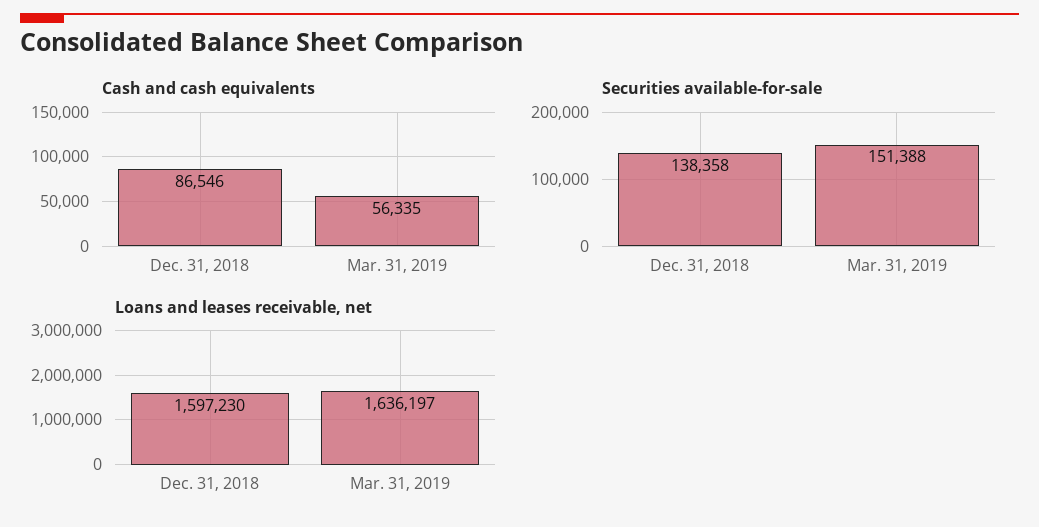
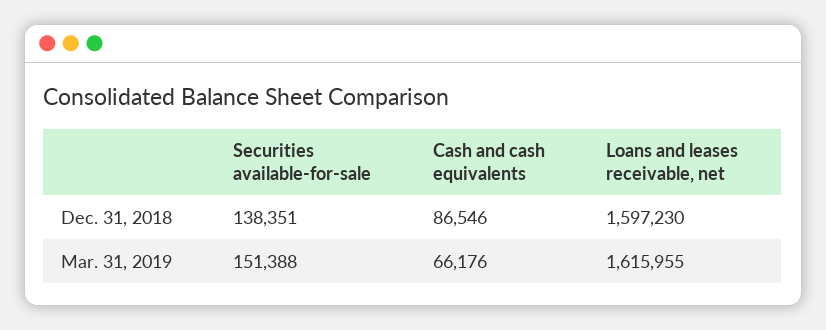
Cash and cash equivalents, Mar. 31, 2019: 56335 -> 66176
Securities available-for-sale, Dec. 31, 2018: 138358 -> 138351
Loans and leases receivable, net, Mar. 31, 2019: 1636197 -> 1615955

